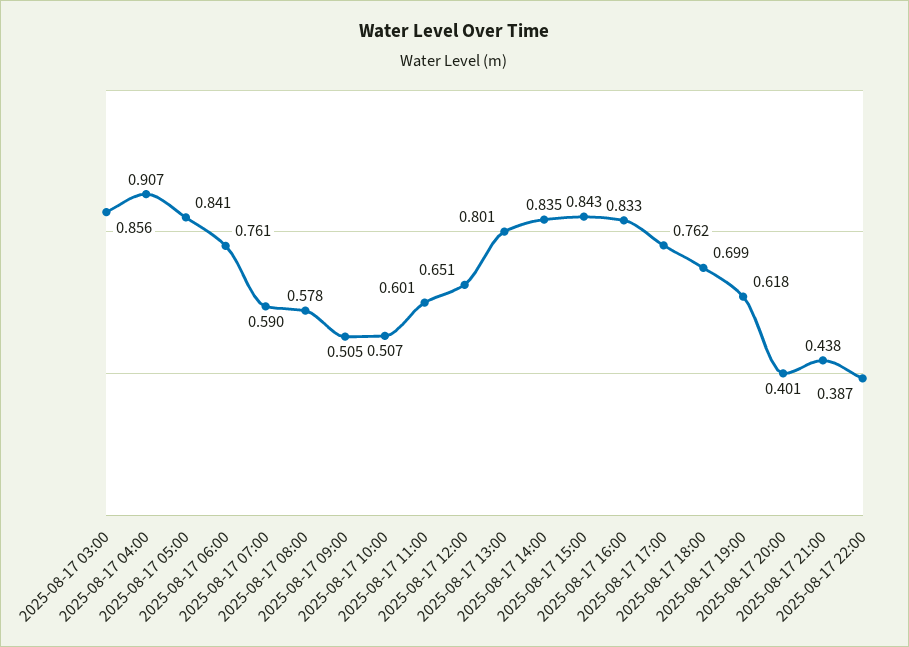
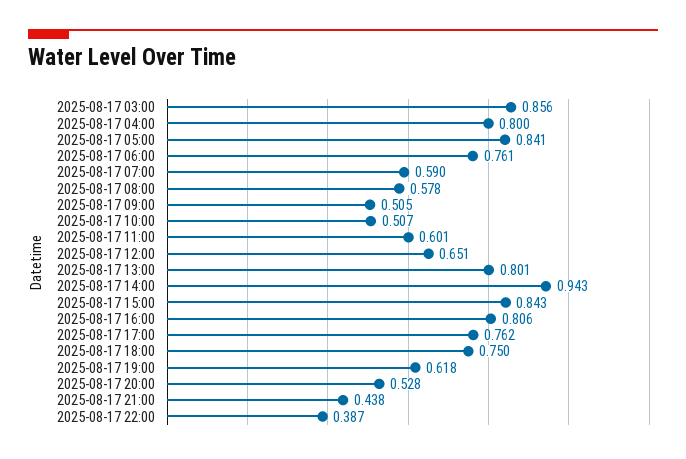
2025-08-17 04:00: 0.907 -> 0.8
2025-08-17 14:00: 0.835 -> 0.943
2025-08-17 16:00: 0.833 -> 0.806
2025-08-17 18:00: 0.699 -> 0.75
2025-08-17 20:00: 0.401 -> 0.528

